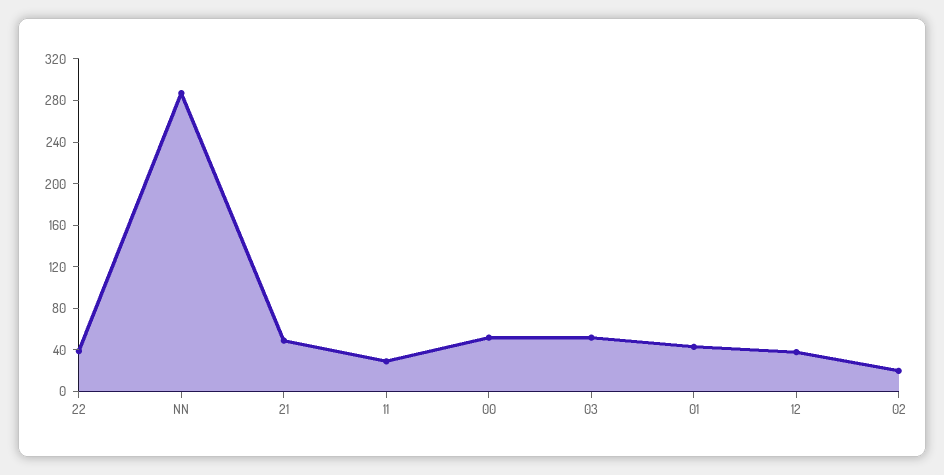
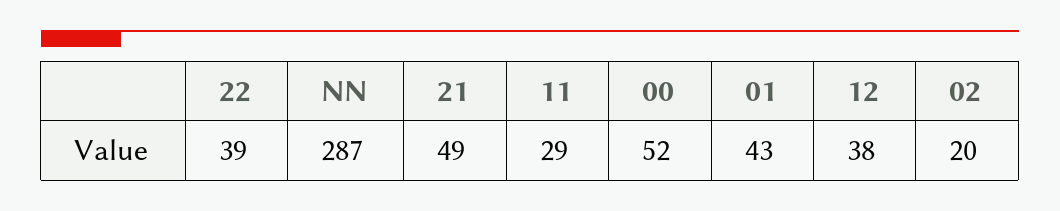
03: 50 -> none

